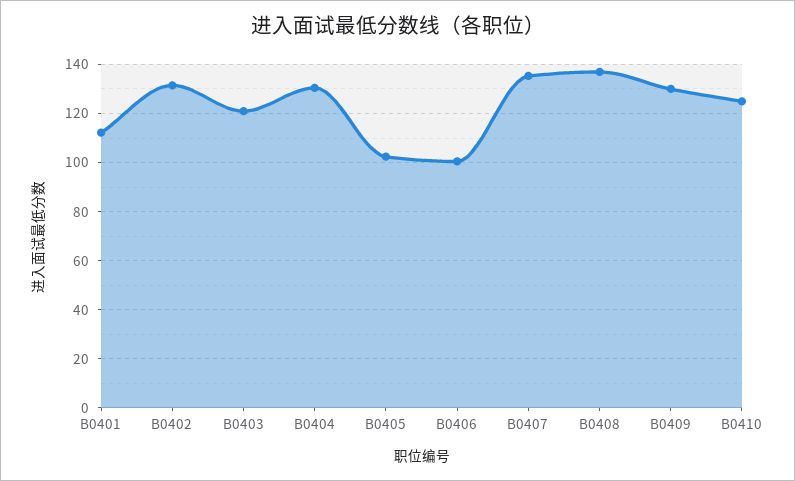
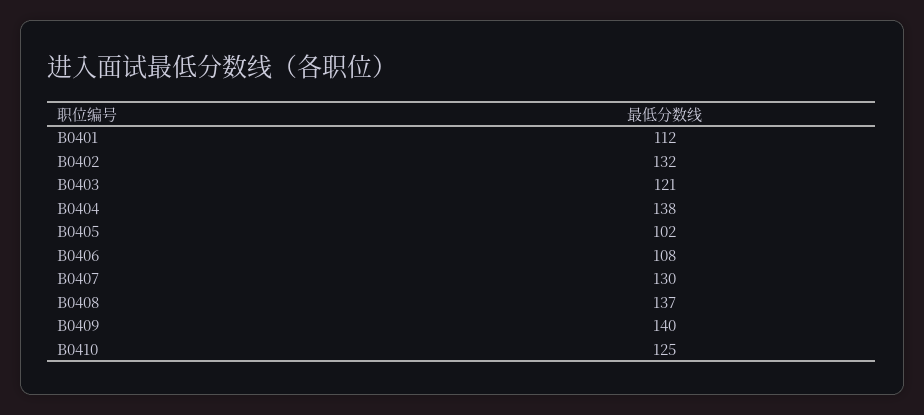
B0404: 130 -> 138
B0406: 100 -> 108
B0407: 135 -> 130
B0409: 130 -> 140

